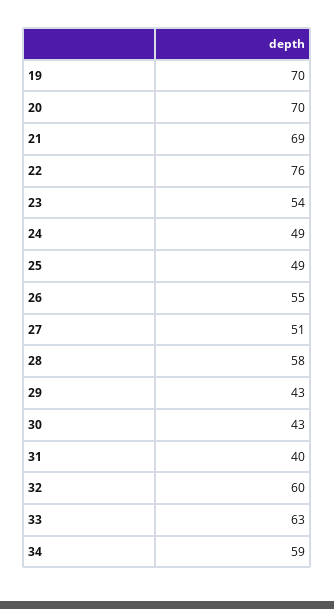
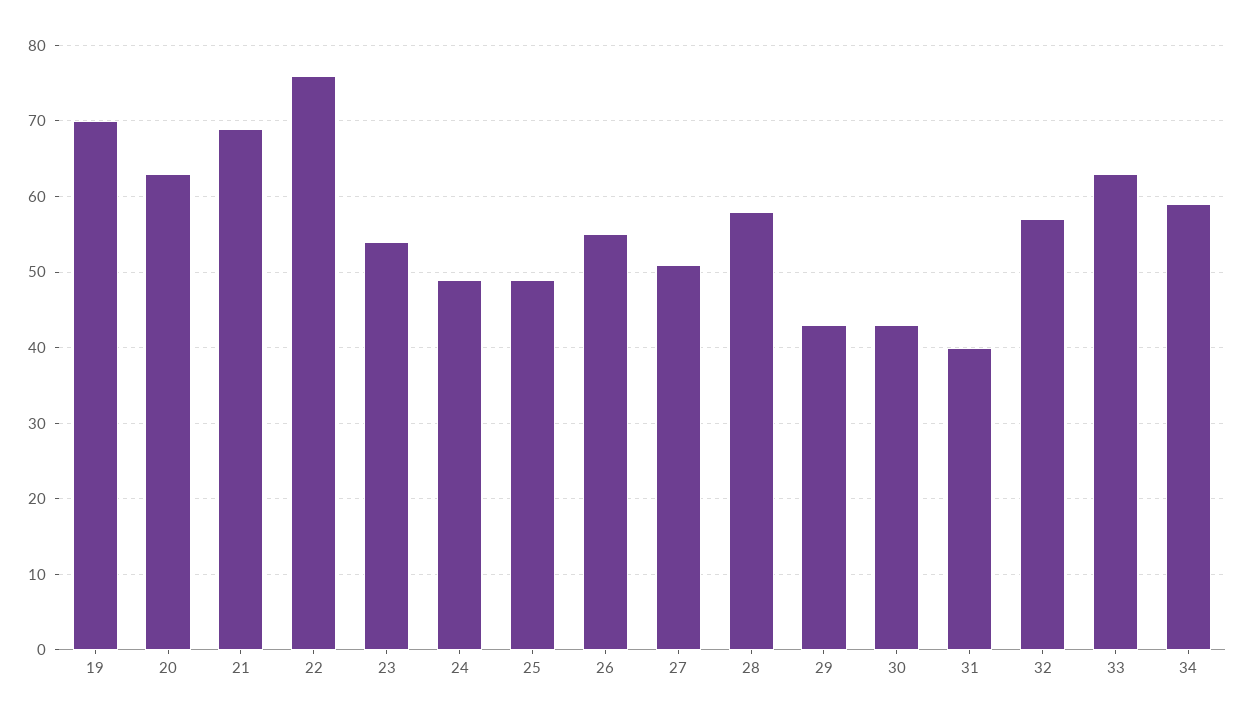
20: 70 -> 63
32: 60 -> 57

